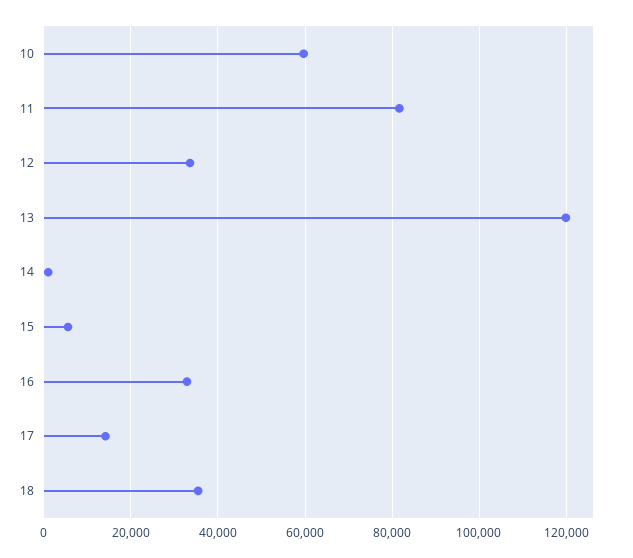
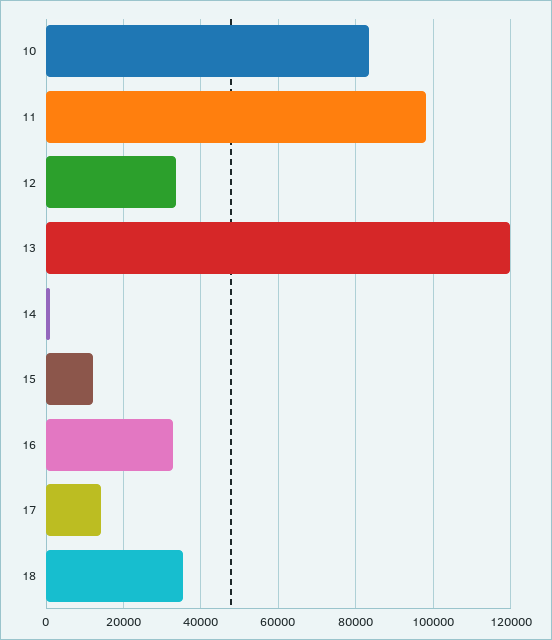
10: 60000 -> 84000
11: 82000 -> 98000
15: 6000 -> 12000

